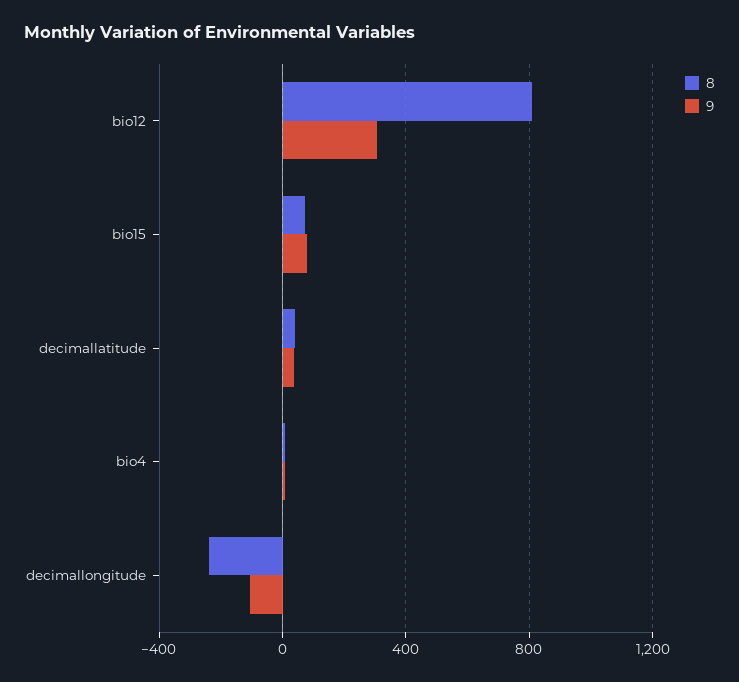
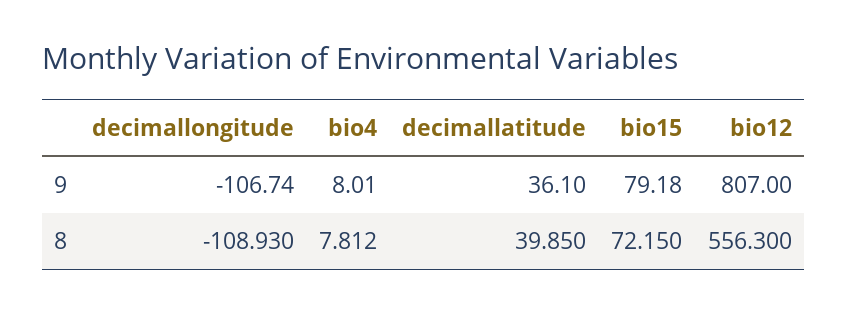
8, bio12: 800 -> 556.3
9, bio12: 300 -> 807
8, decimallongitude: -250 -> -108.93

